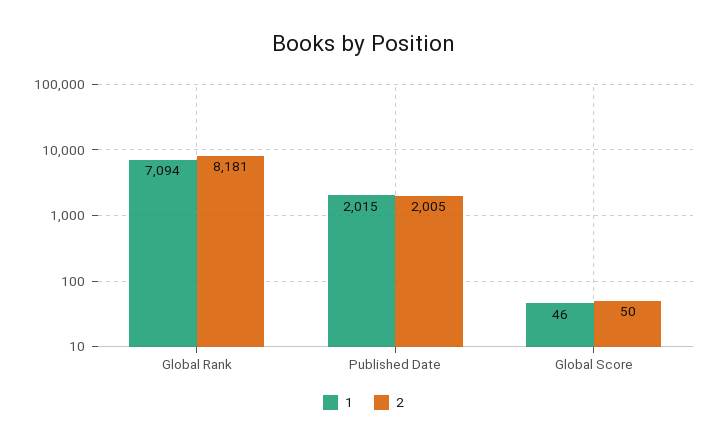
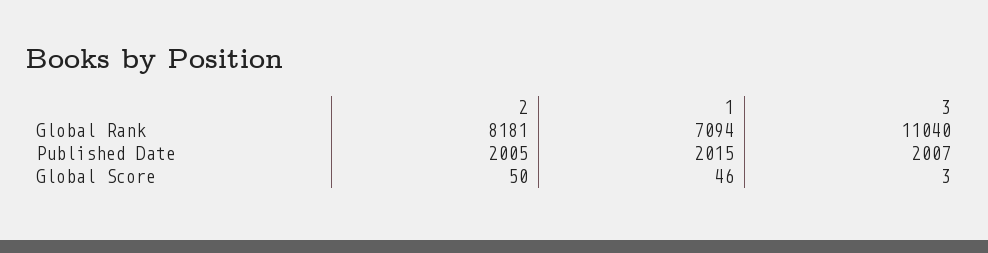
3, Global Rank: none -> 11040
3, Published Date: none -> 2007
3, Global Score: none -> 3

